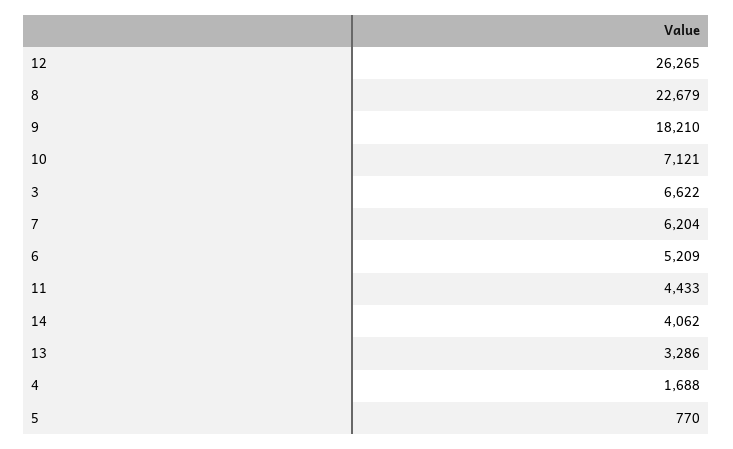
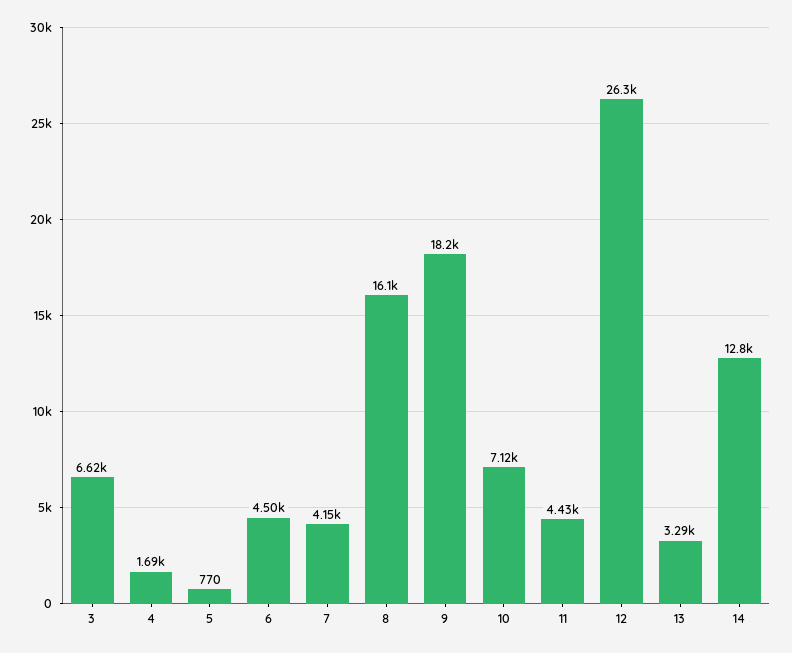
8: 22679 -> 16100
7: 6204 -> 4150
6: 5209 -> 4500
14: 4062 -> 12800

